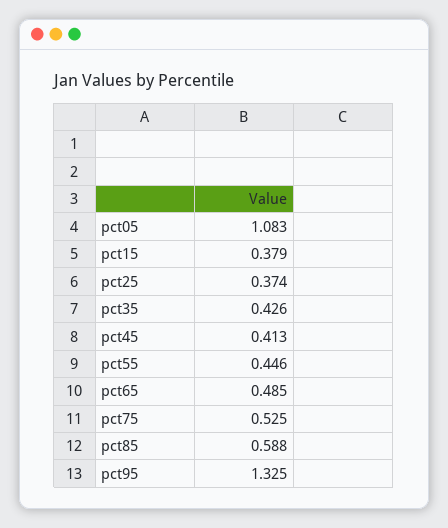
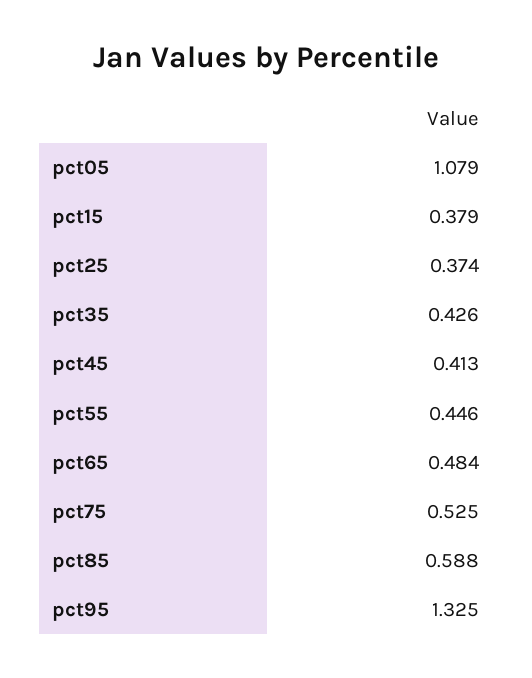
pct05: 1.083 -> 1.079
pct65: 0.485 -> 0.484

